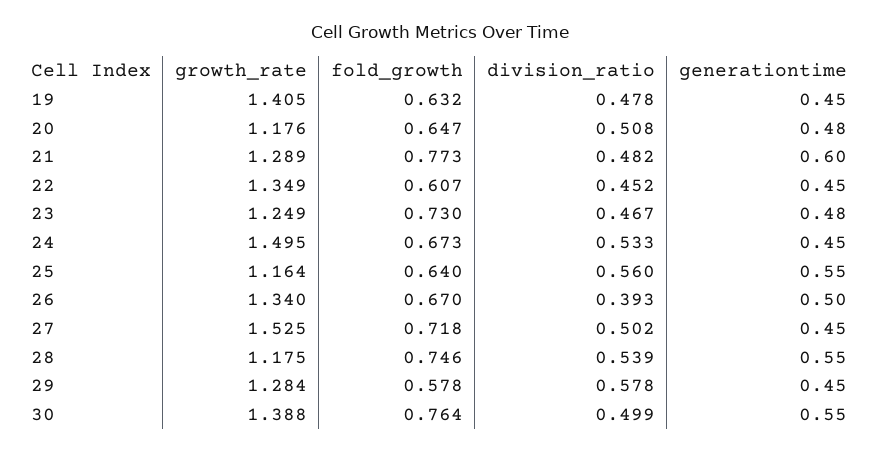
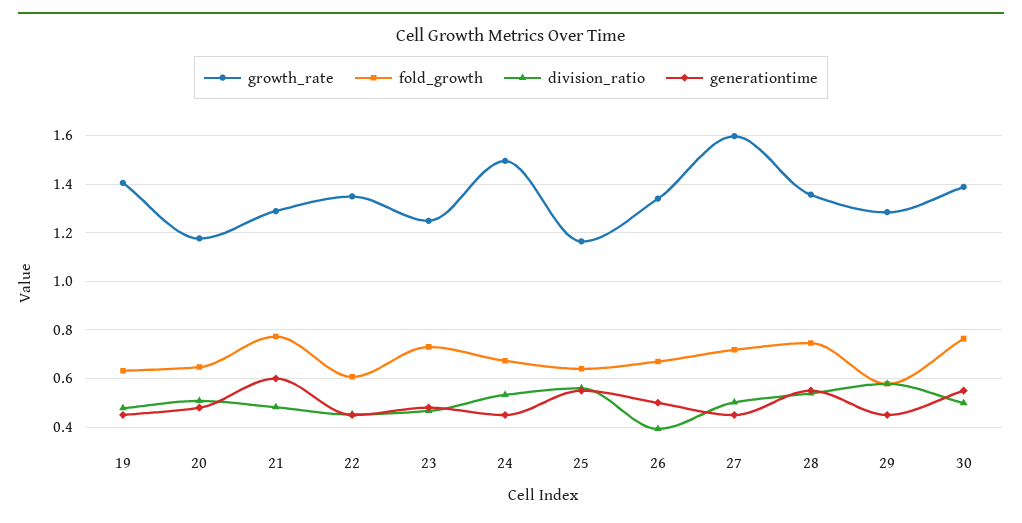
growth_rate, 27: 1.525 -> 1.6
growth_rate, 28: 1.175 -> 1.35

